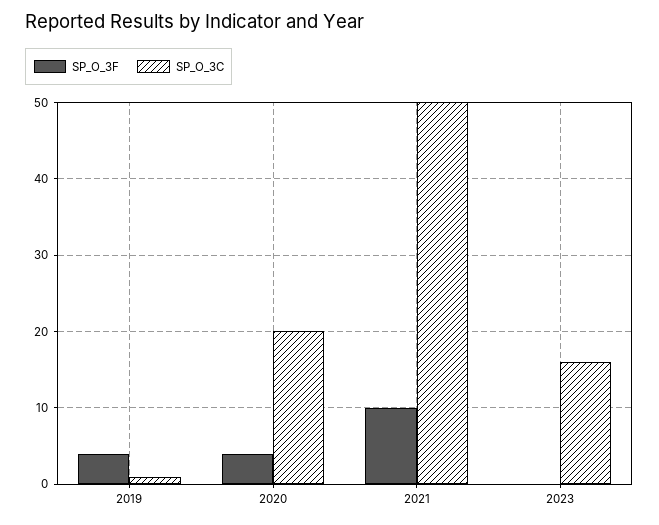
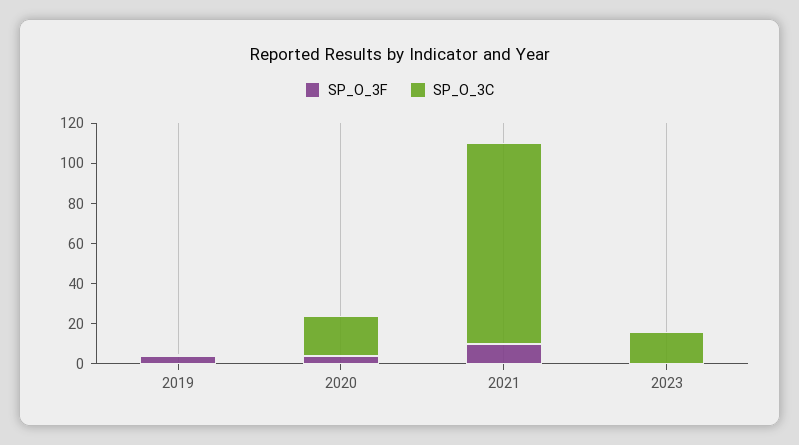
SP_O_3C, 2021: 50 -> 100

